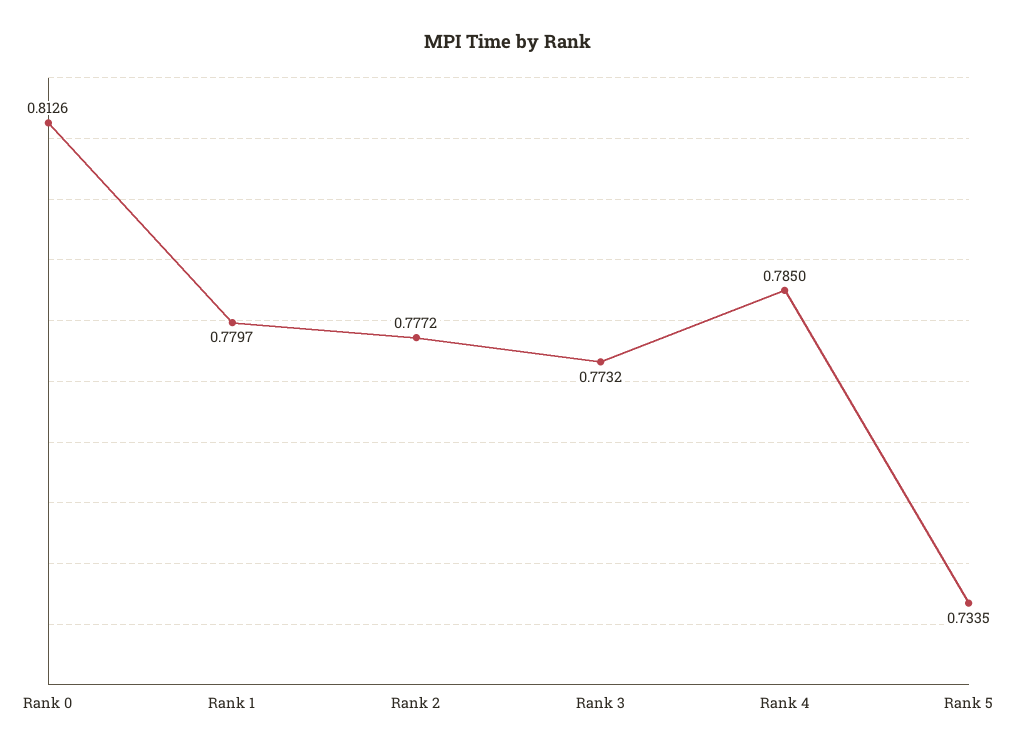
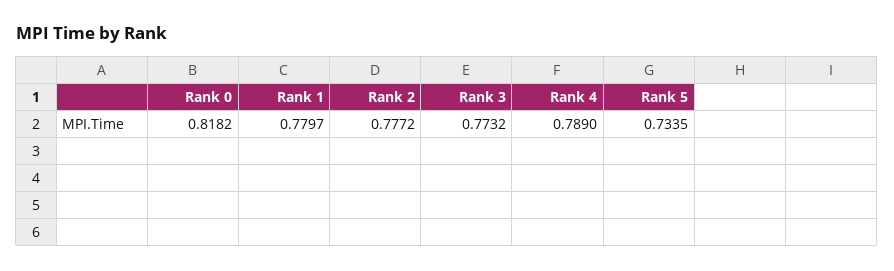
Rank 0: 0.8126 -> 0.8182
Rank 4: 0.785 -> 0.789

